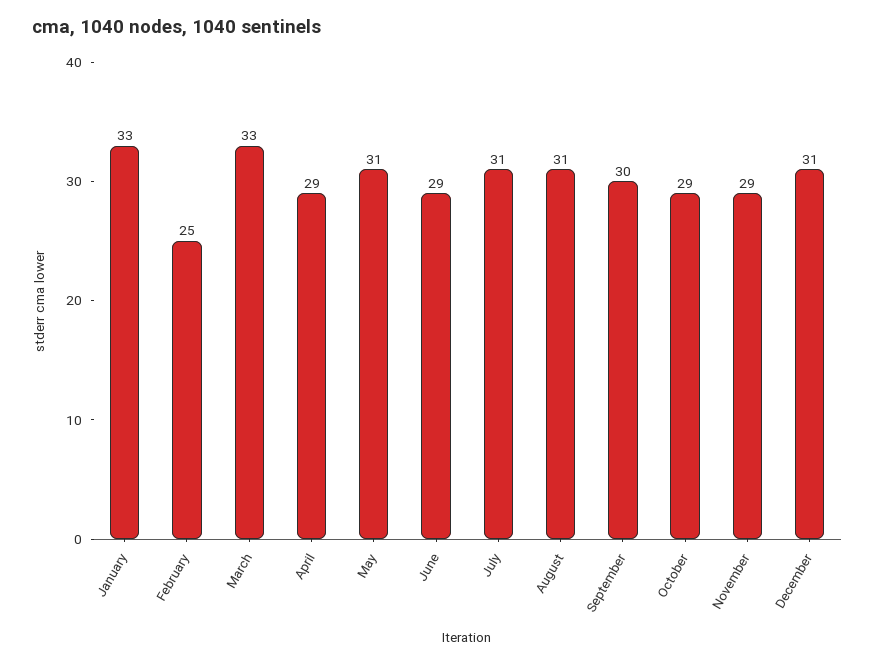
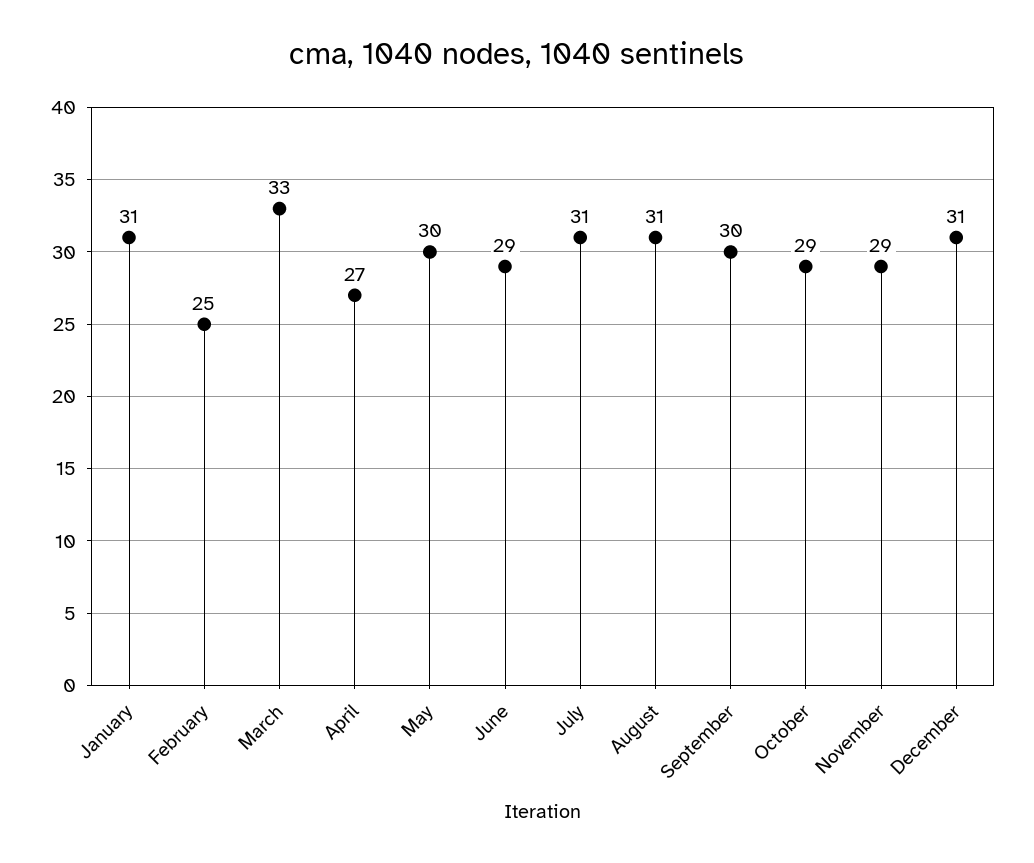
January: 33 -> 31
April: 29 -> 27
May: 31 -> 30

